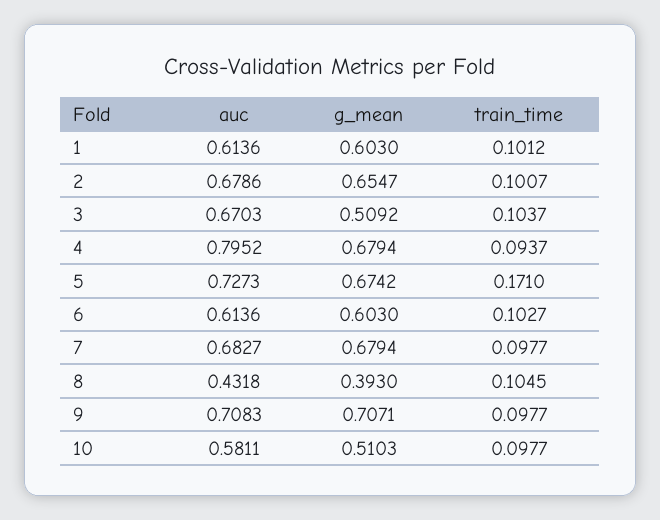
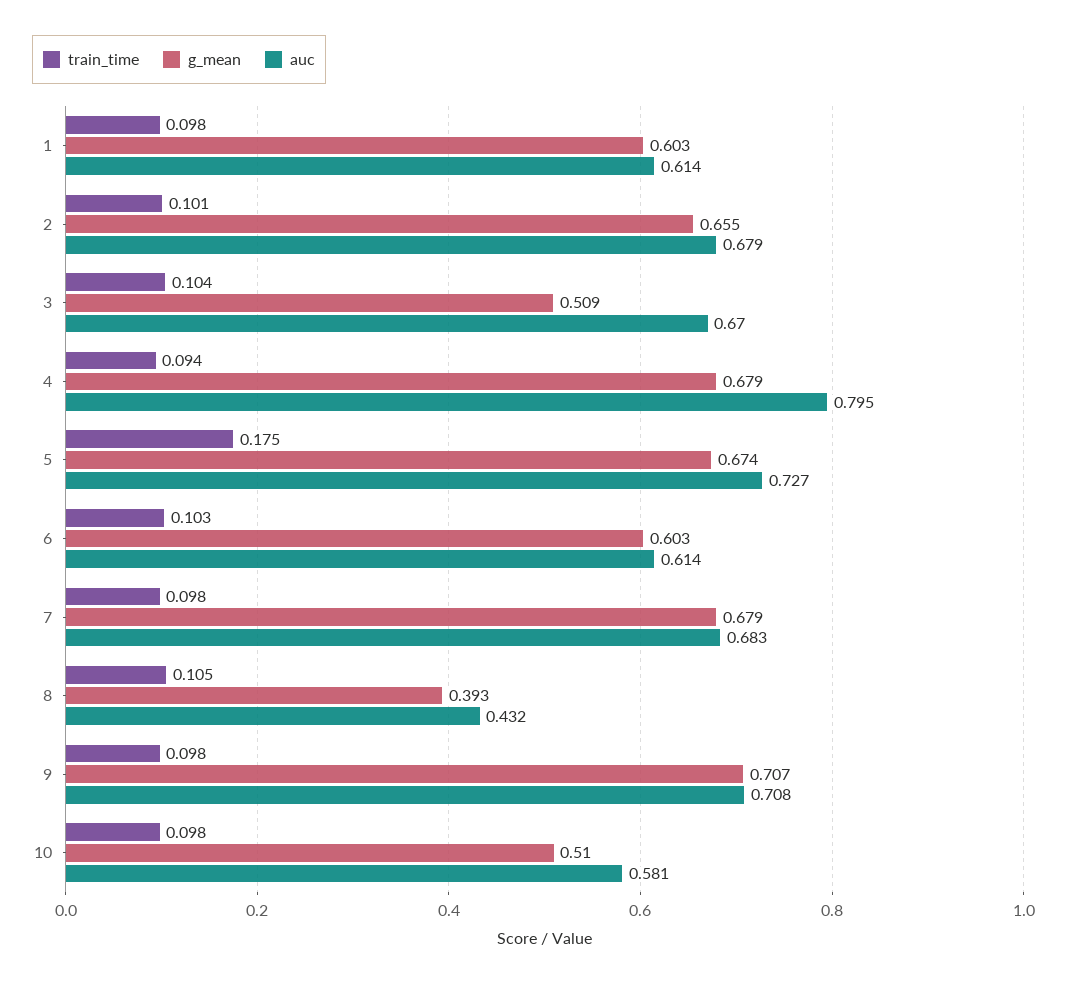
train_time, 1: 0.1012 -> 0.098
train_time, 5: 0.171 -> 0.175

